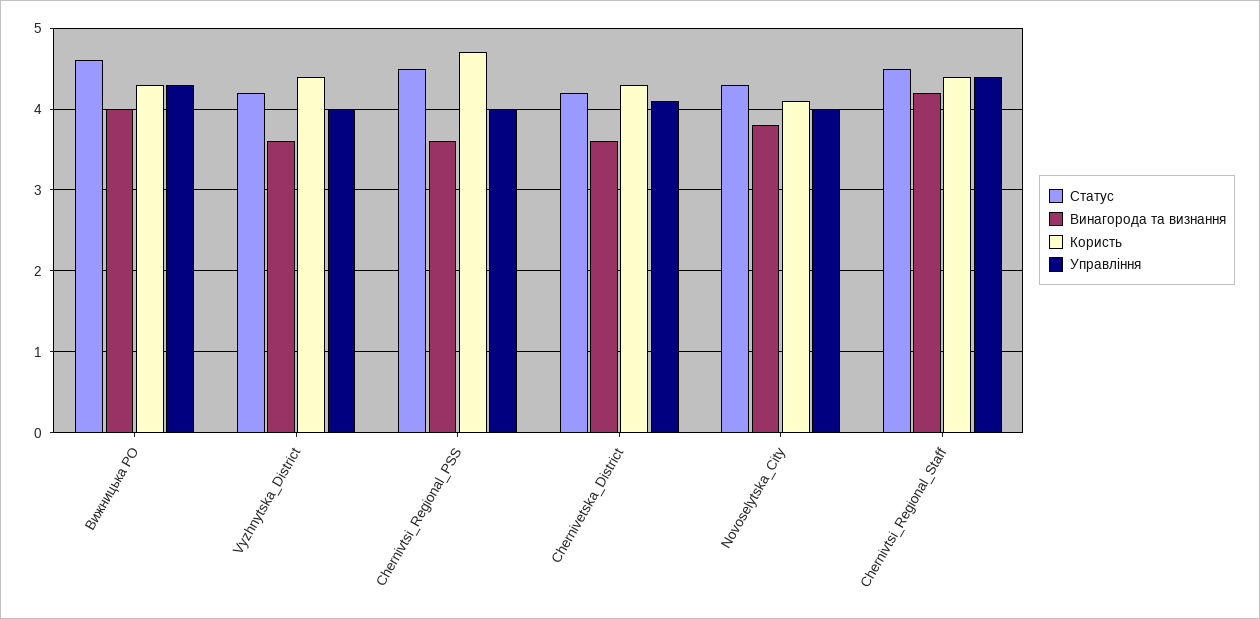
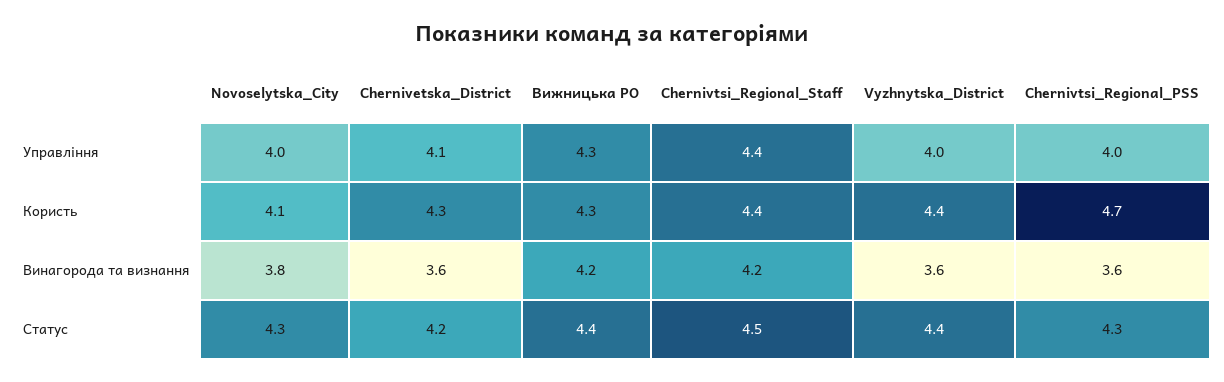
Статус, Вижницька РО: 4.6 -> 4.4
Винагорода та визнання, Вижницька РО: 4 -> 4.2
Статус, Vyzhnytska_District: 4.2 -> 4.4
Статус, Chernivtsi_Regional_PSS: 4.5 -> 4.3

